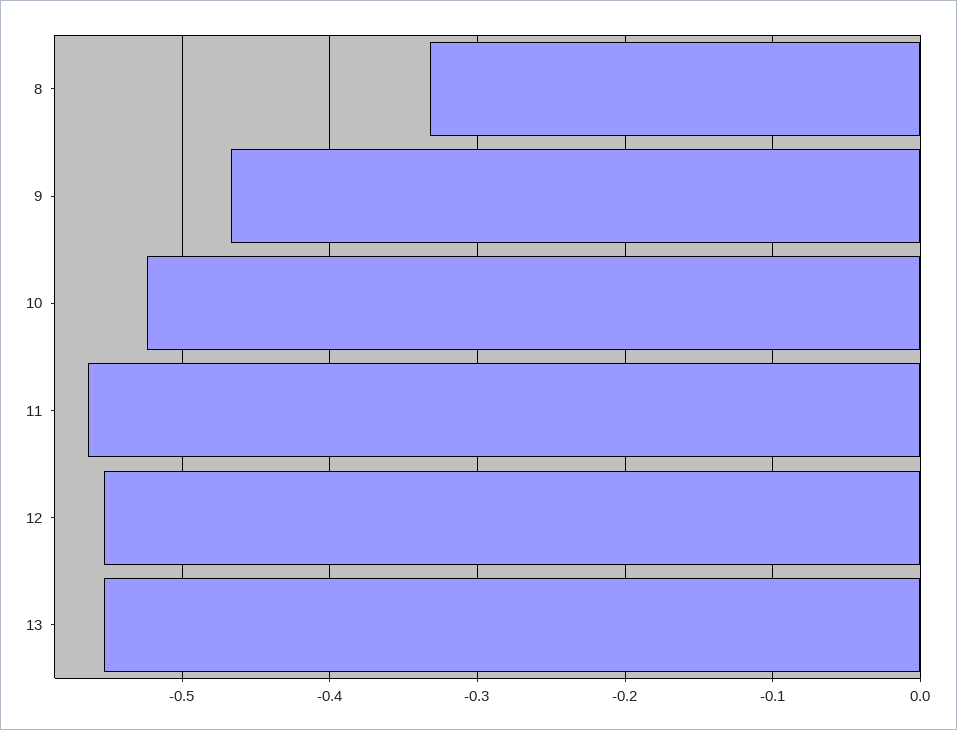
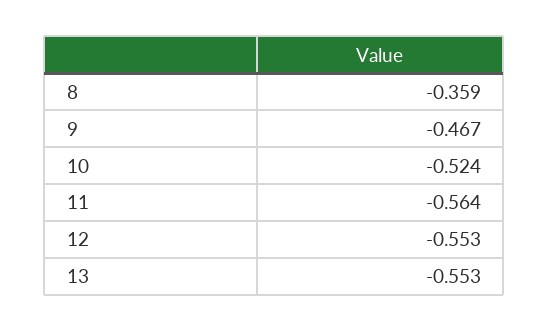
8: -0.33 -> -0.359

